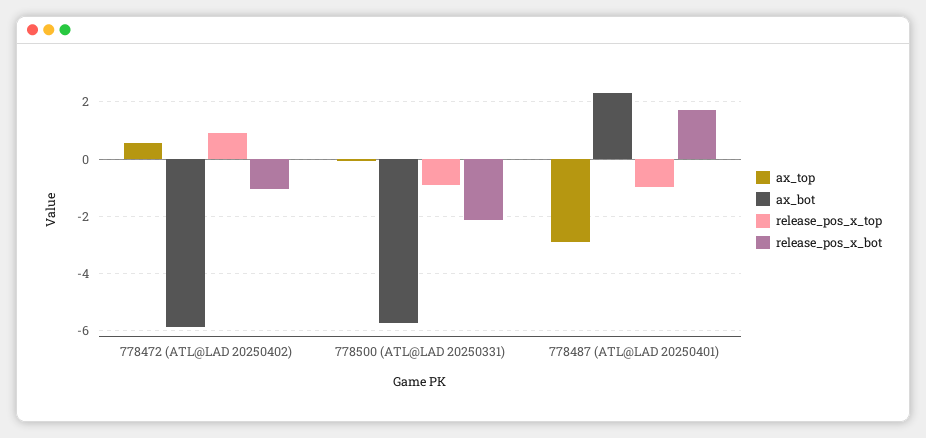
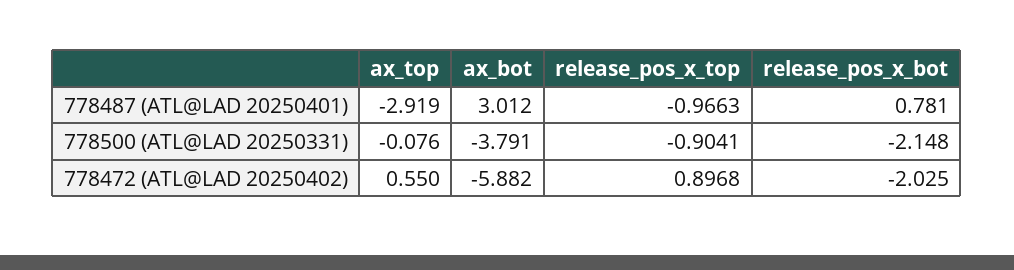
release_pos_x_bot, 778472 (ATL@LAD 20250402): -1 -> -2.025
ax_bot, 778500 (ATL@LAD 20250331): -5.75 -> -3.791
ax_bot, 778487 (ATL@LAD 20250401): 2.25 -> 3.012
release_pos_x_bot, 778487 (ATL@LAD 20250401): 1.75 -> 0.781

